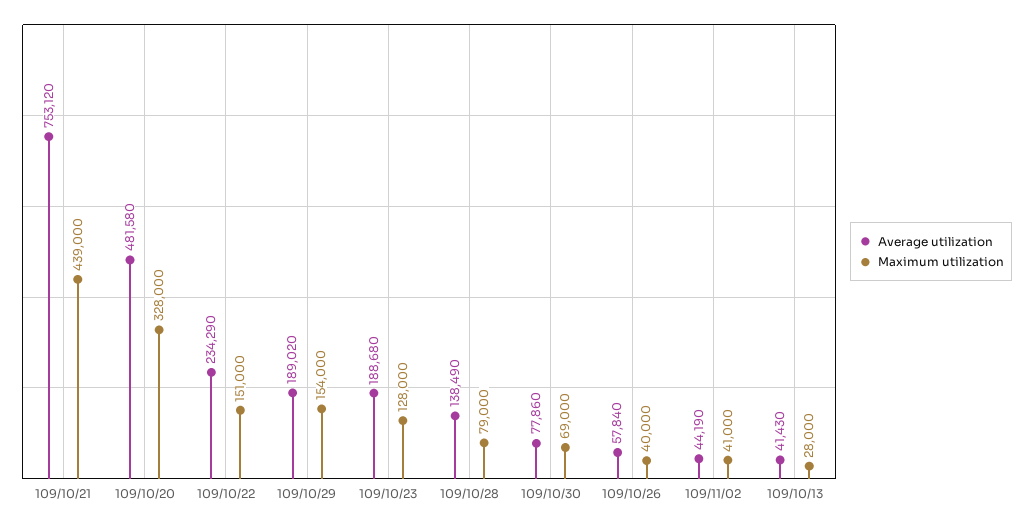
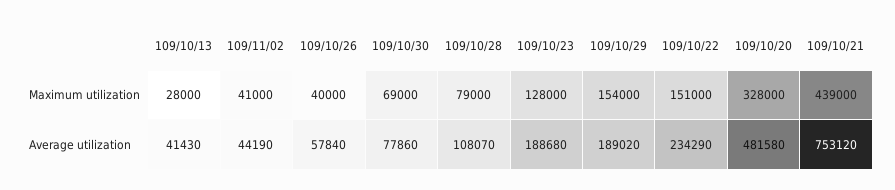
Average utilization, 109/10/28: 138490 -> 108070

